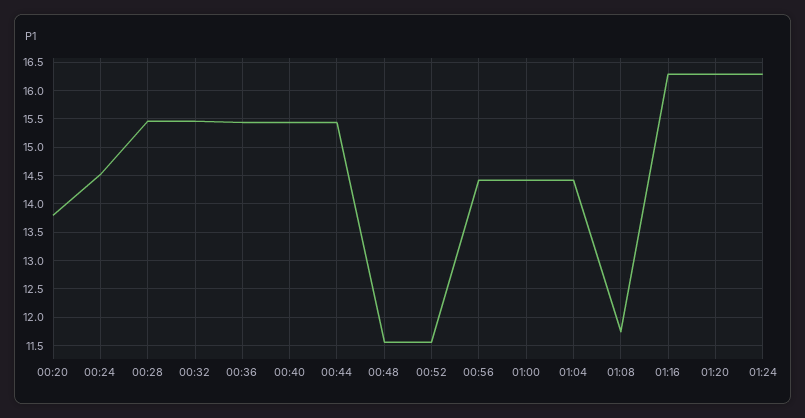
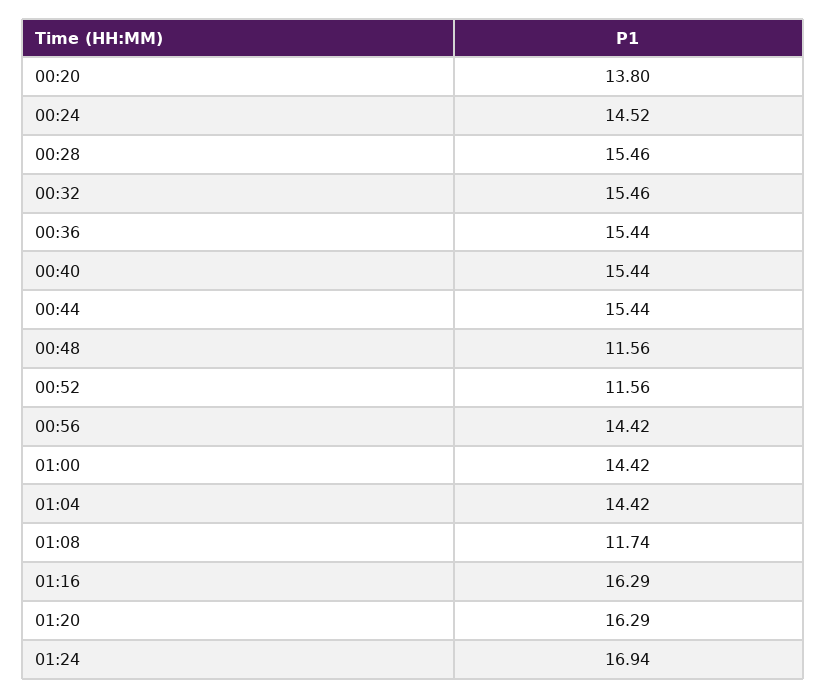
01:24: 16.25 -> 16.94

